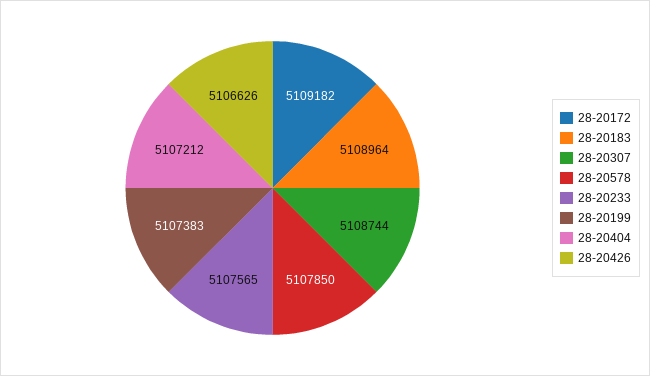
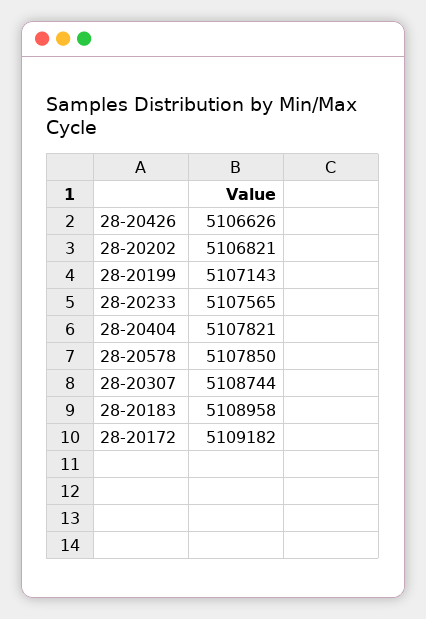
28-20183: 5108964 -> 5108958
28-20199: 5107383 -> 5107143
28-20404: 5107212 -> 5107821
28-20202: none -> 5106821

